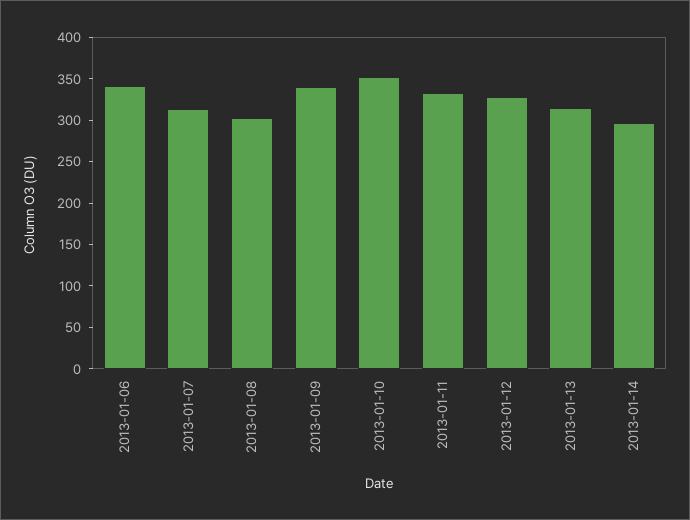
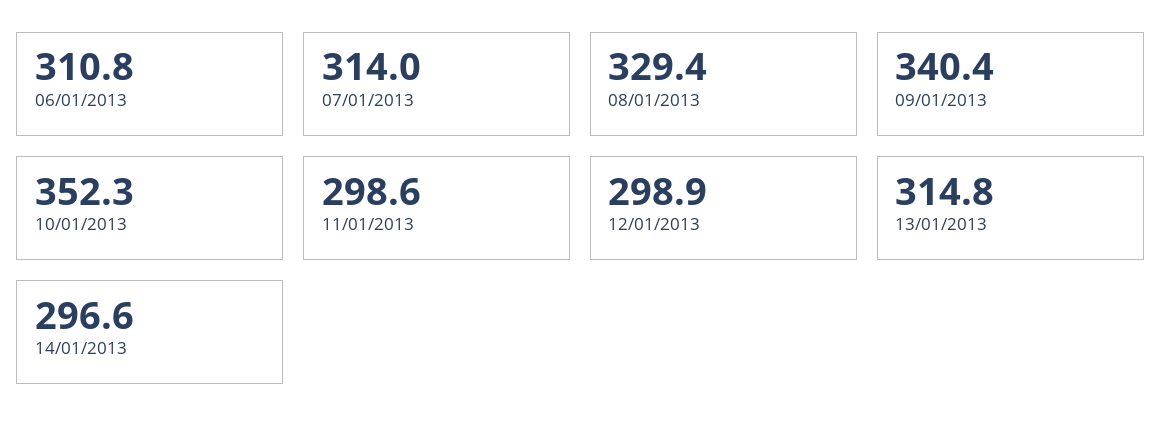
2013-01-06: 340 -> 310.8
2013-01-08: 300 -> 329.4
2013-01-11: 330 -> 298.6
2013-01-12: 330 -> 298.9

